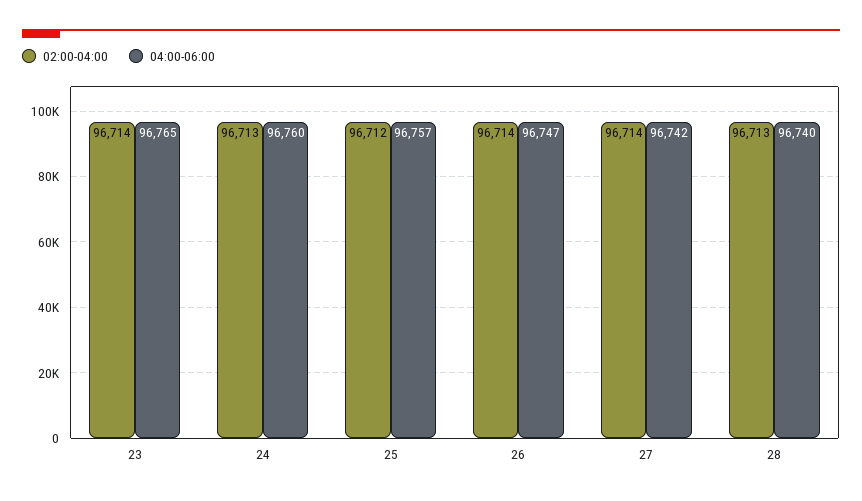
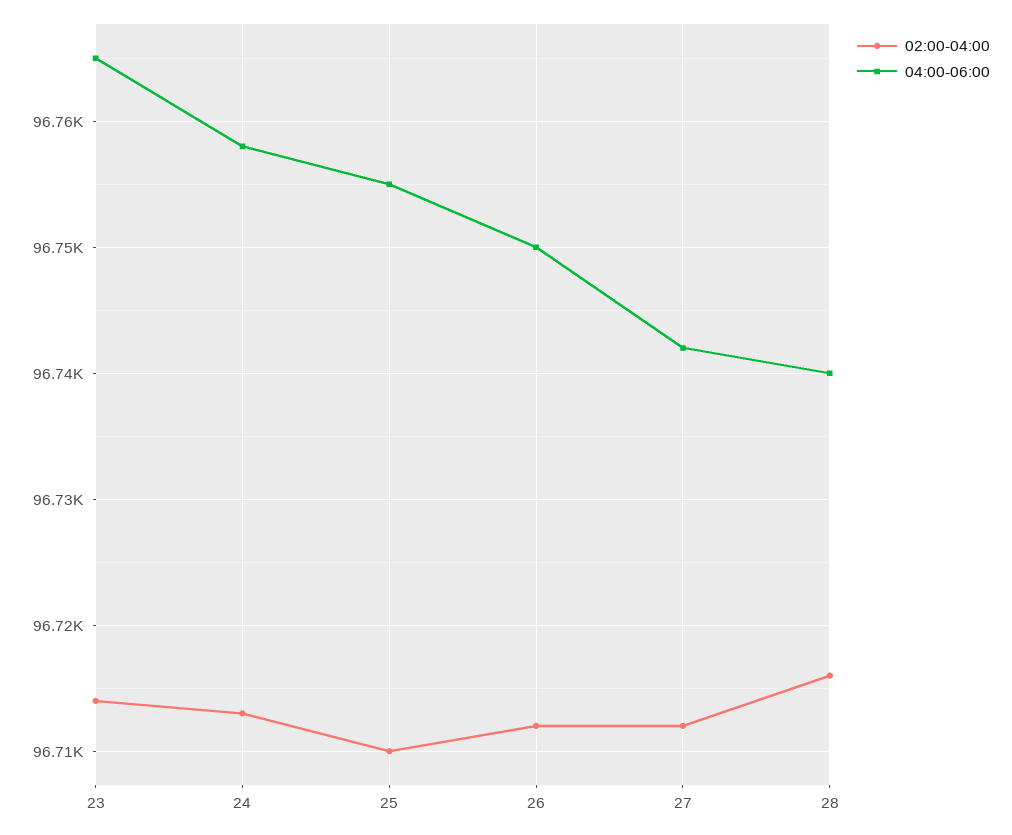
04:00-06:00, 24: 96760 -> 96758
02:00-04:00, 25: 96712 -> 96710
04:00-06:00, 25: 96757 -> 96755
02:00-04:00, 26: 96714 -> 96712
04:00-06:00, 26: 96747 -> 96750
02:00-04:00, 27: 96714 -> 96712
02:00-04:00, 28: 96713 -> 96716

